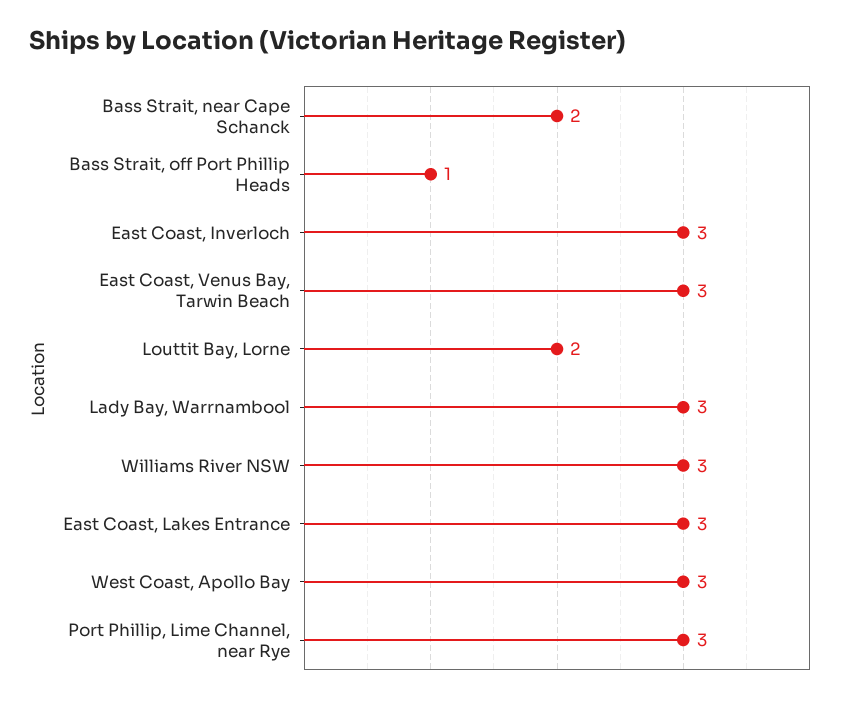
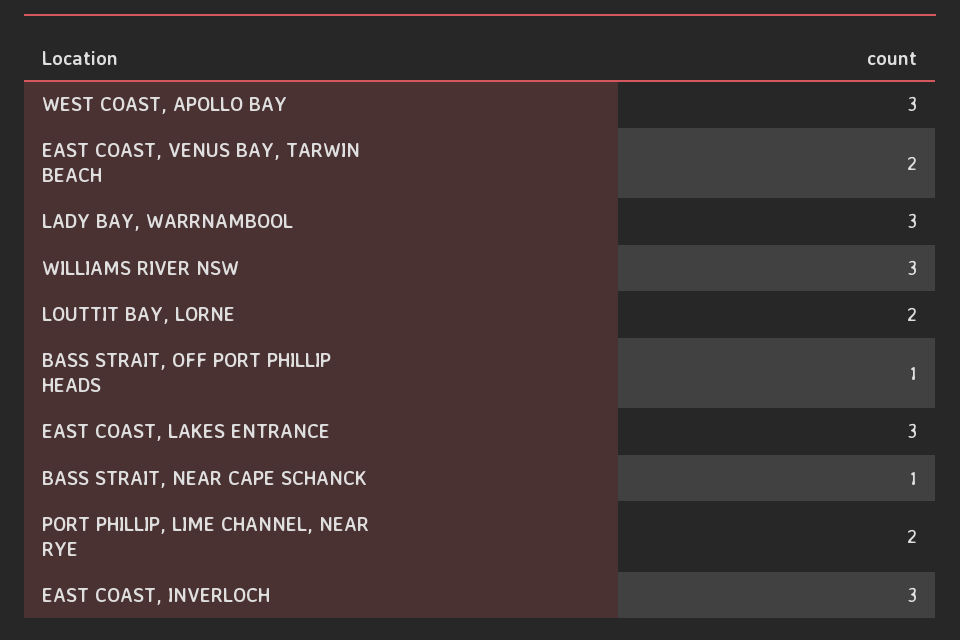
Bass Strait, near Cape Schanck: 2 -> 1
East Coast, Venus Bay, Tarwin Beach: 3 -> 2
Port Phillip, Lime Channel, near Rye: 3 -> 2

